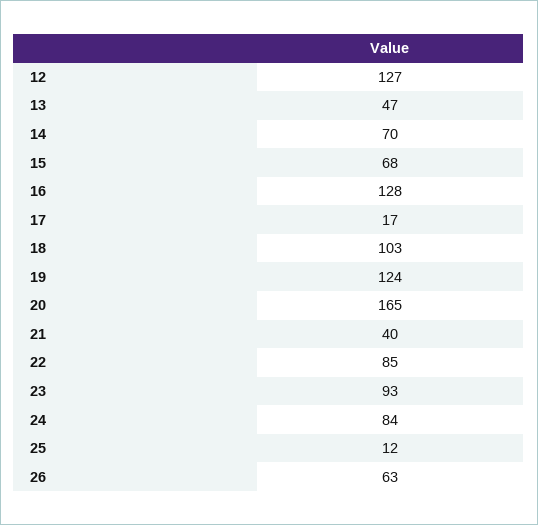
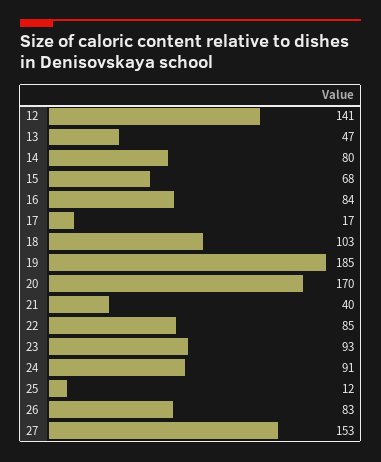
12: 127 -> 141
14: 70 -> 80
16: 128 -> 84
19: 124 -> 185
20: 165 -> 170
24: 84 -> 91
26: 63 -> 83
27: none -> 153

